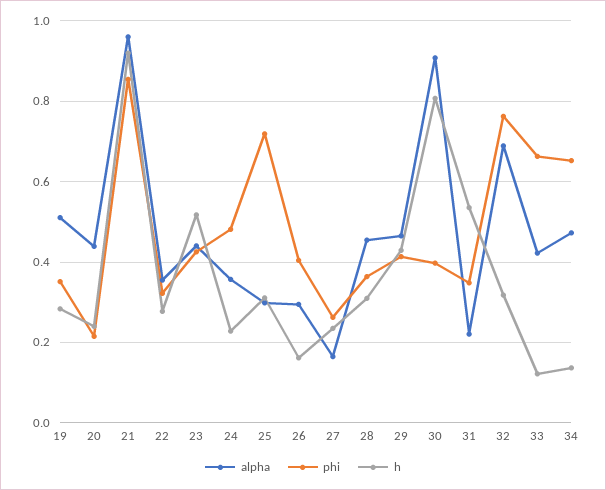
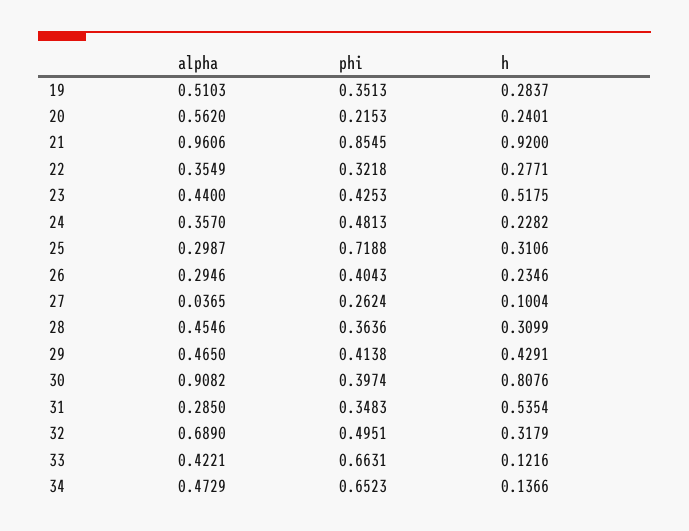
alpha, 20: 0.44 -> 0.562
h, 26: 0.16 -> 0.2346
alpha, 27: 0.16 -> 0.0365
h, 27: 0.24 -> 0.1004
alpha, 31: 0.22 -> 0.285
phi, 32: 0.76 -> 0.4951

